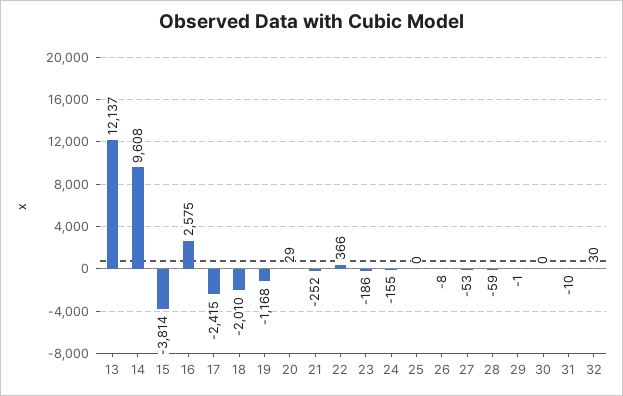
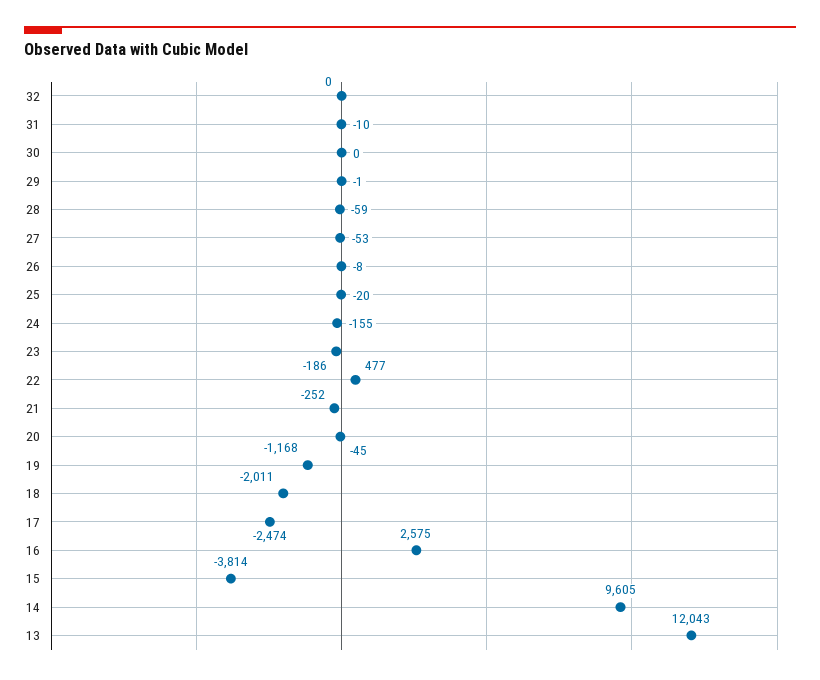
13: 12137 -> 12043
14: 9608 -> 9605
17: -2415 -> -2474
18: -2010 -> -2011
20: 29 -> -45
22: 366 -> 477
25: 0 -> -20
32: 30 -> 0

